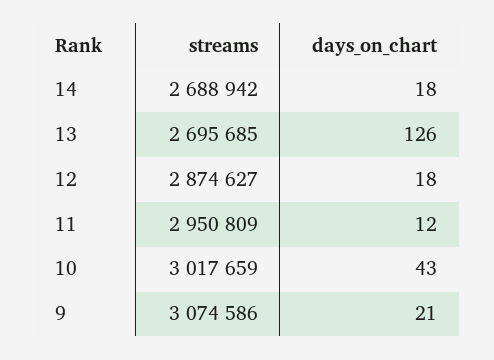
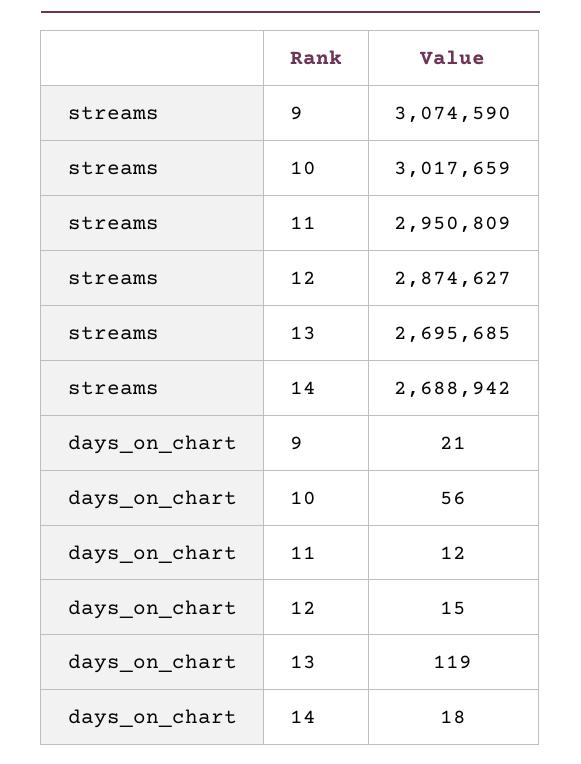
days_on_chart, 13: 126 -> 119
days_on_chart, 12: 18 -> 15
days_on_chart, 10: 43 -> 56
streams, 9: 3074586 -> 3074590

